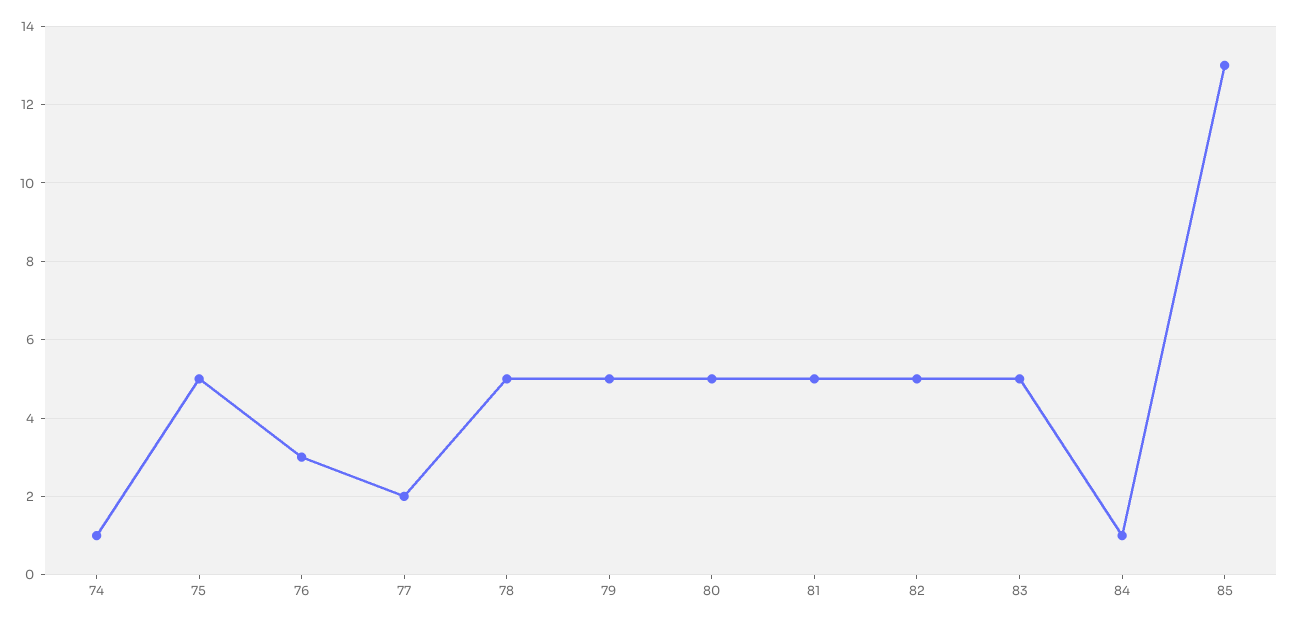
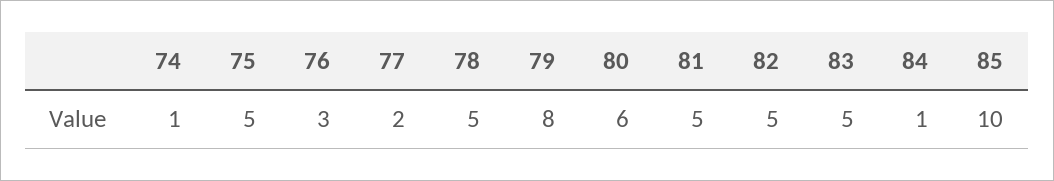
79: 5 -> 8
80: 5 -> 6
85: 13 -> 10

